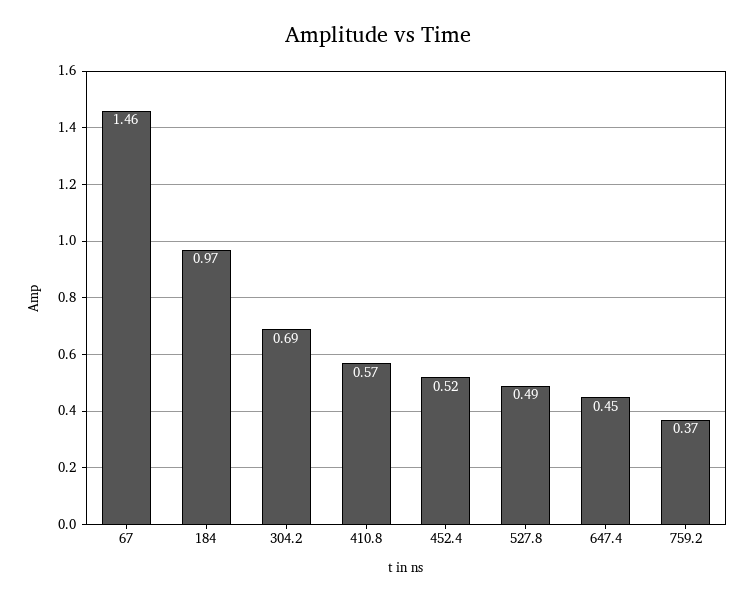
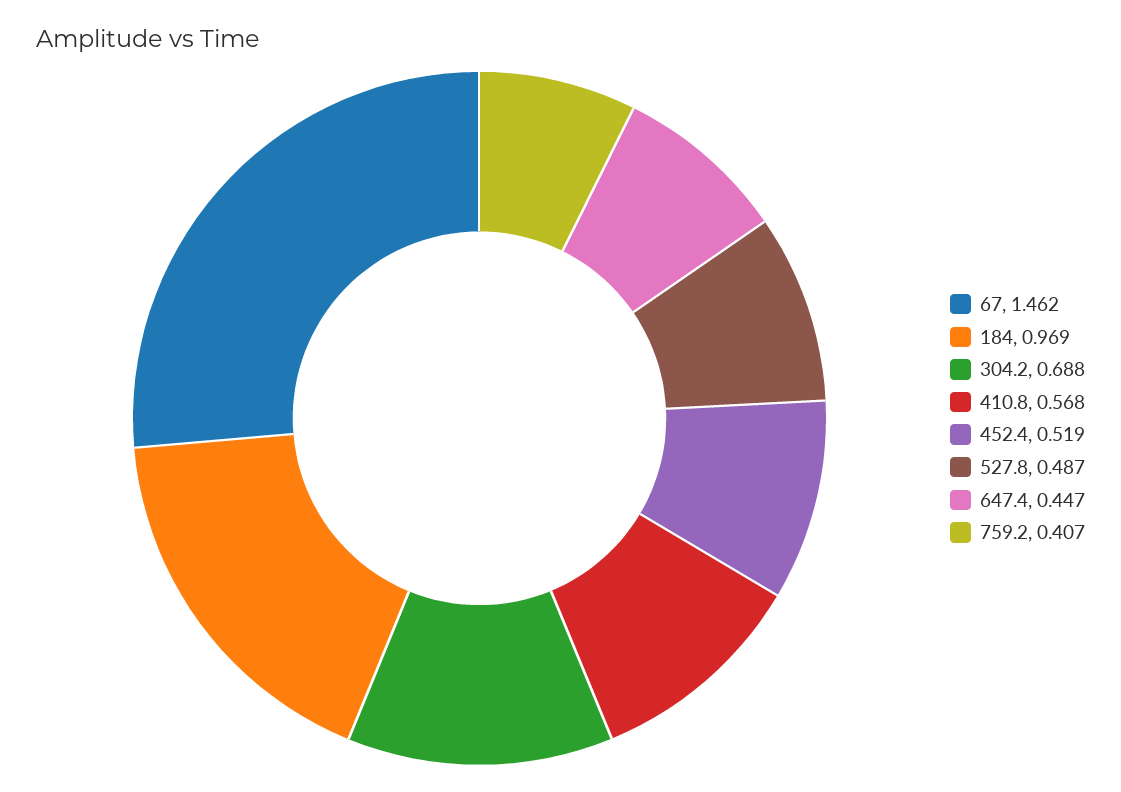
759.2: 0.37 -> 0.407

